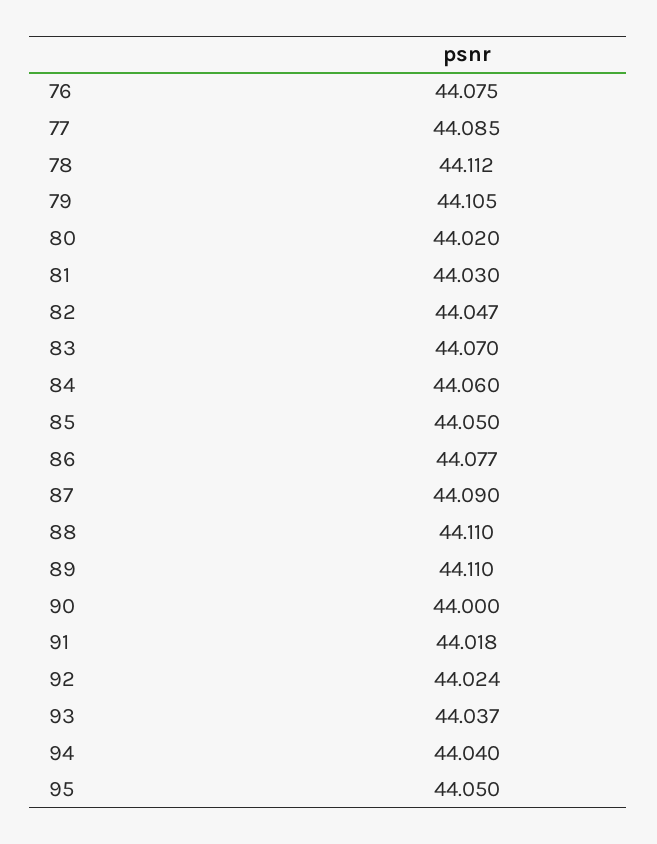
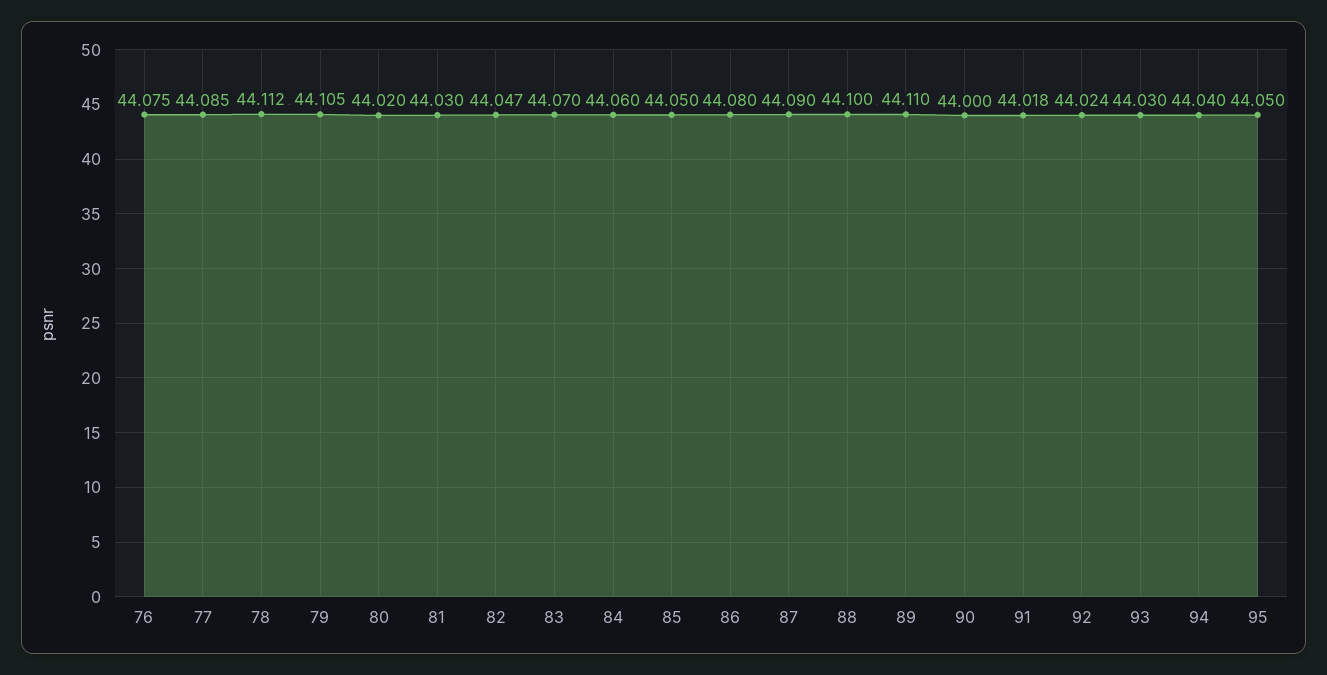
86: 44.077 -> 44.08
88: 44.11 -> 44.1
93: 44.037 -> 44.03

